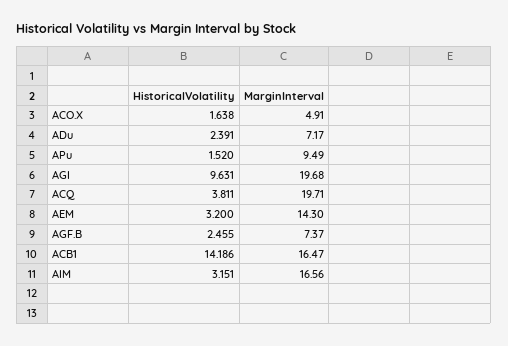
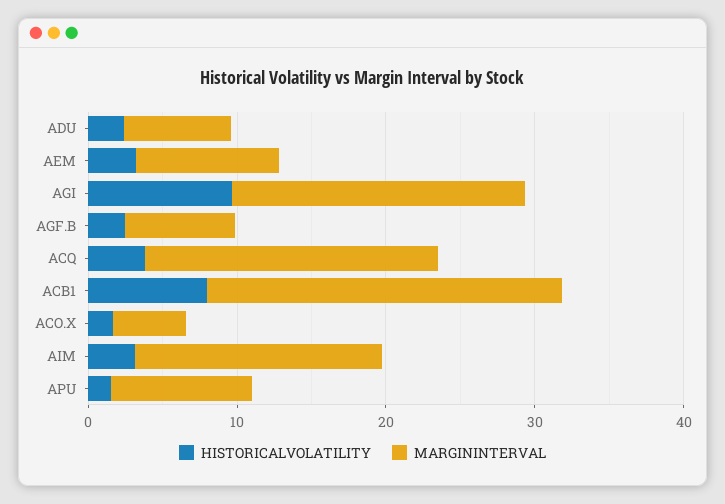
MarginInterval, AEM: 14.3 -> 10
HistoricalVolatility, ACB1: 14.186 -> 8
MarginInterval, ACB1: 16.47 -> 24

